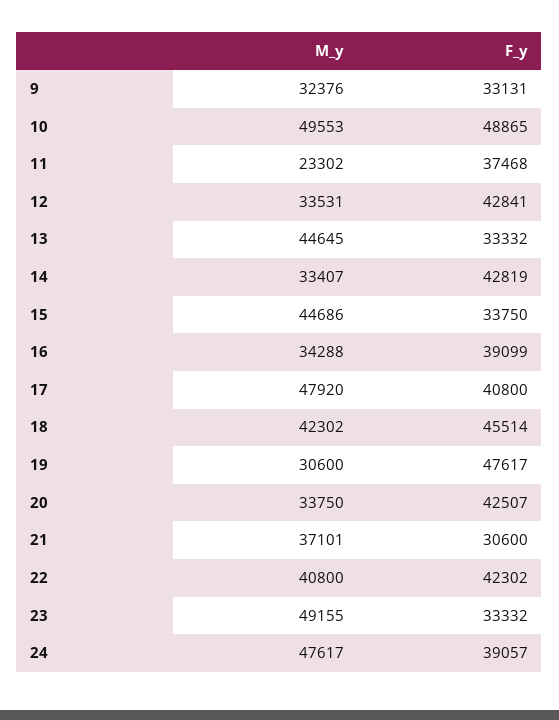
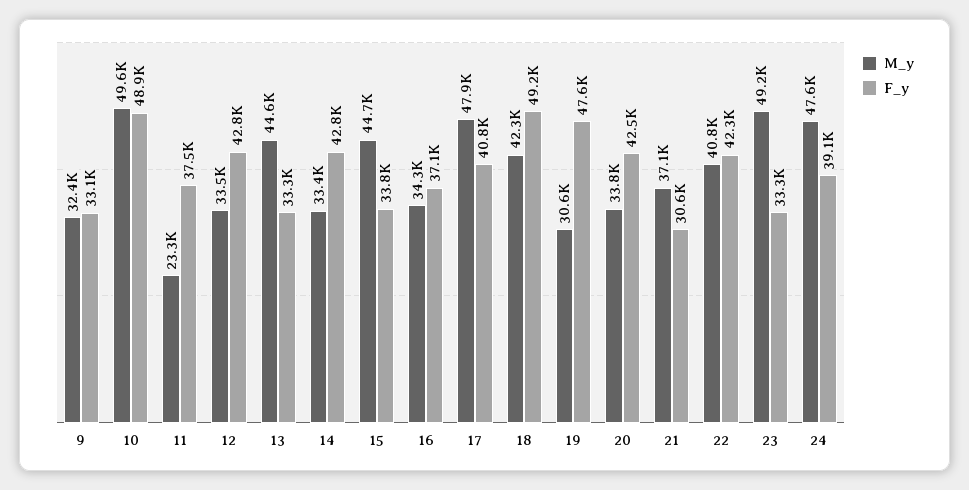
F_y, 16: 39099 -> 37100
F_y, 18: 45514 -> 49200

